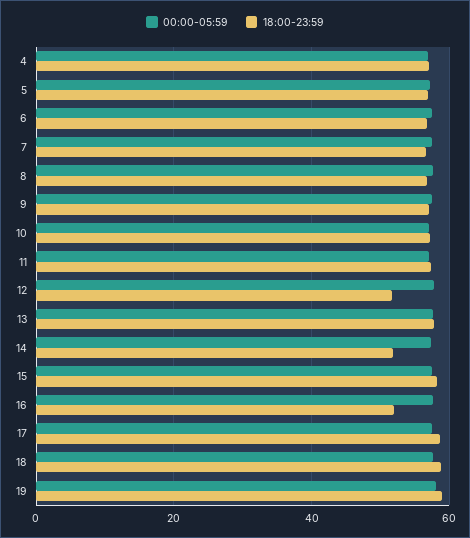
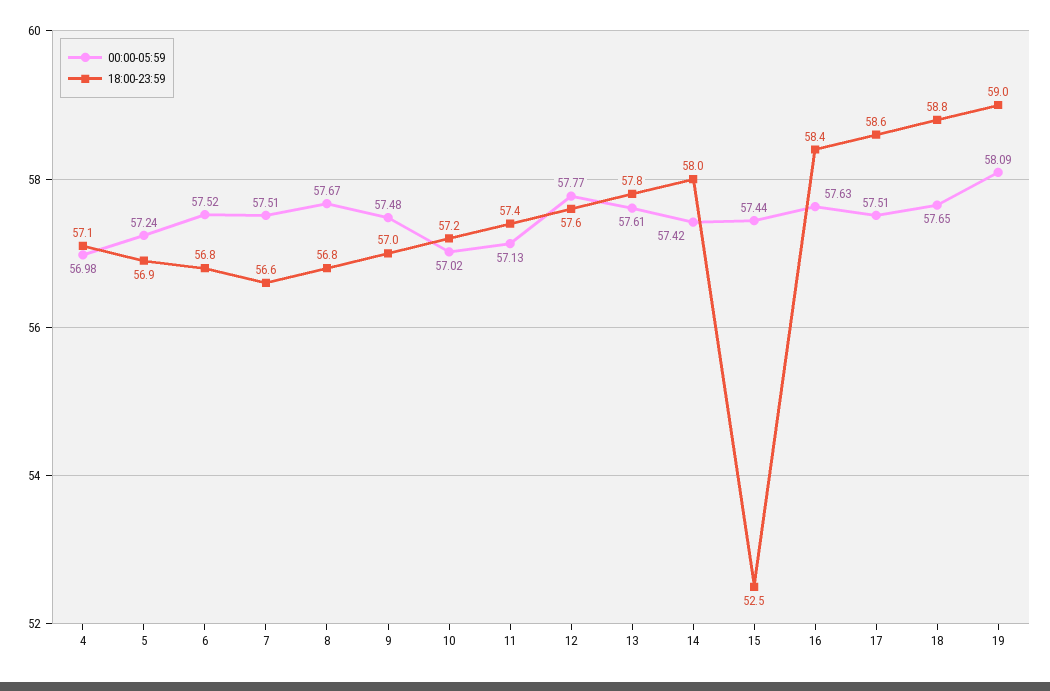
18:00-23:59, 12: 52 -> 57.6
18:00-23:59, 14: 52 -> 58
18:00-23:59, 15: 58 -> 52.5
18:00-23:59, 16: 52 -> 58.4

